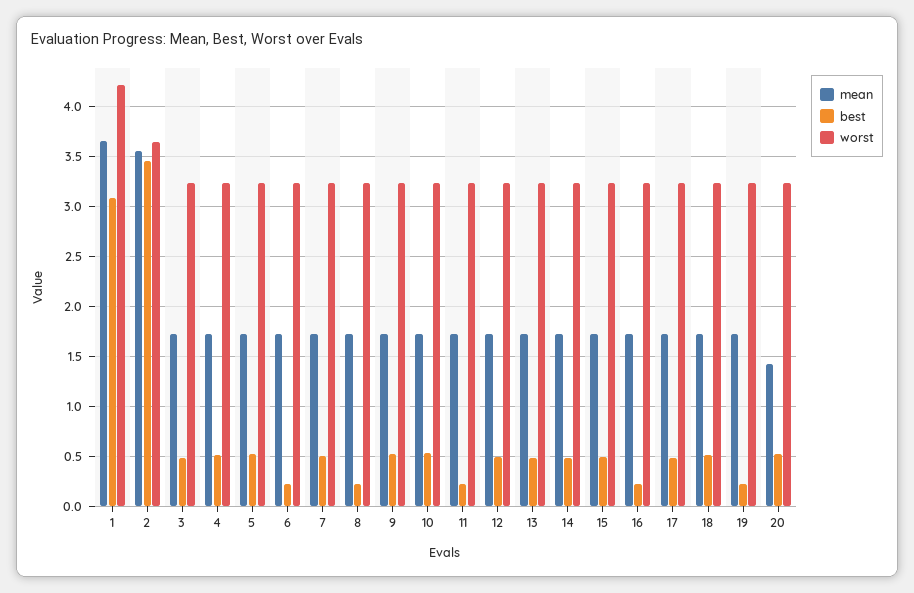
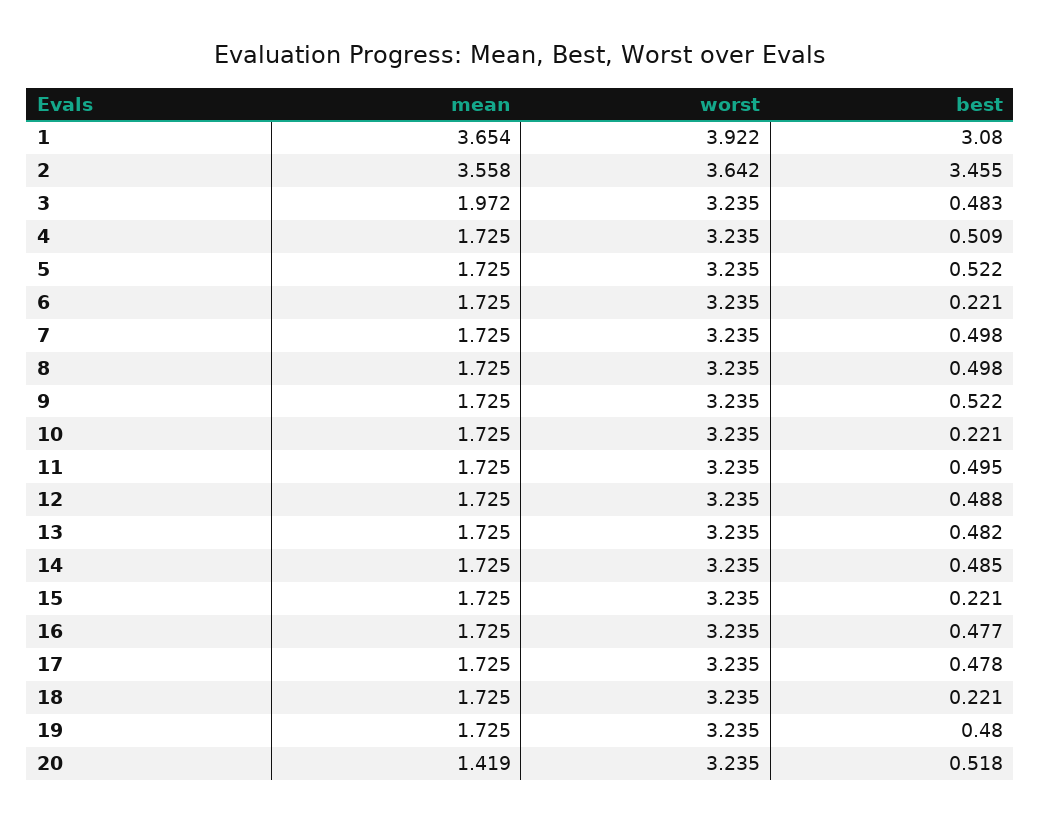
worst, 1: 4.2 -> 3.922
mean, 3: 1.7 -> 1.972
best, 8: 0.2 -> 0.498
best, 10: 0.5 -> 0.221
best, 11: 0.2 -> 0.495
best, 15: 0.5 -> 0.221
best, 16: 0.2 -> 0.477
best, 18: 0.5 -> 0.221
best, 19: 0.2 -> 0.48

